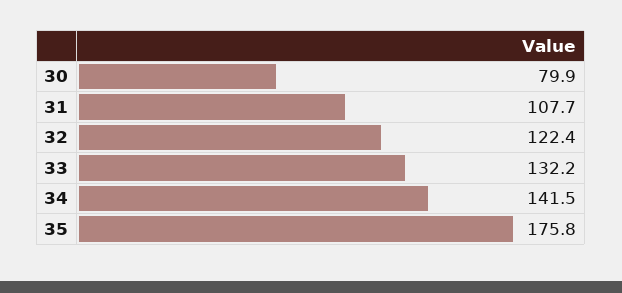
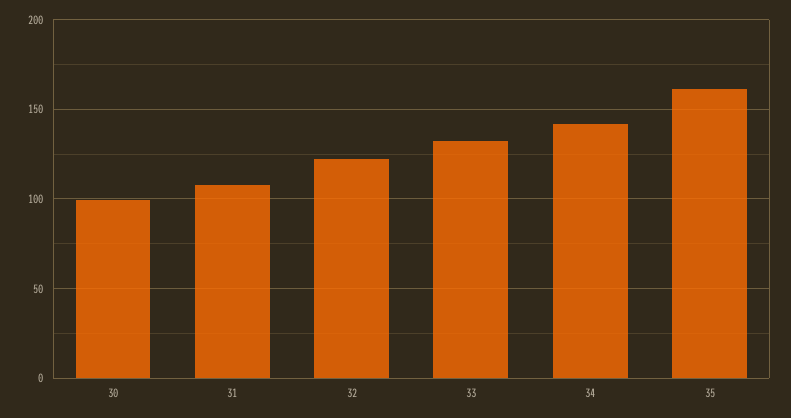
30: 79.9 -> 100
35: 175.8 -> 160

